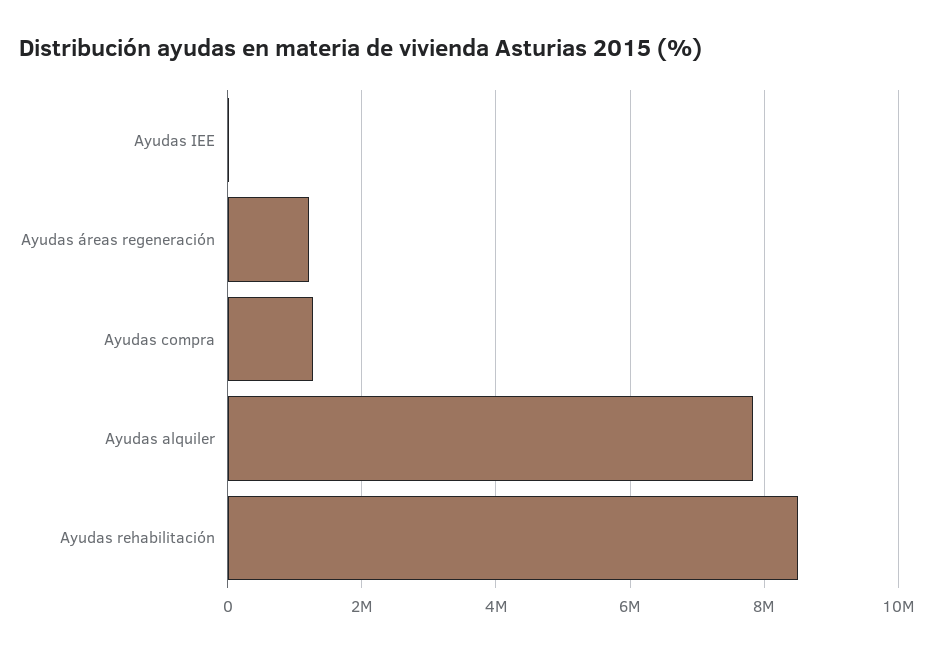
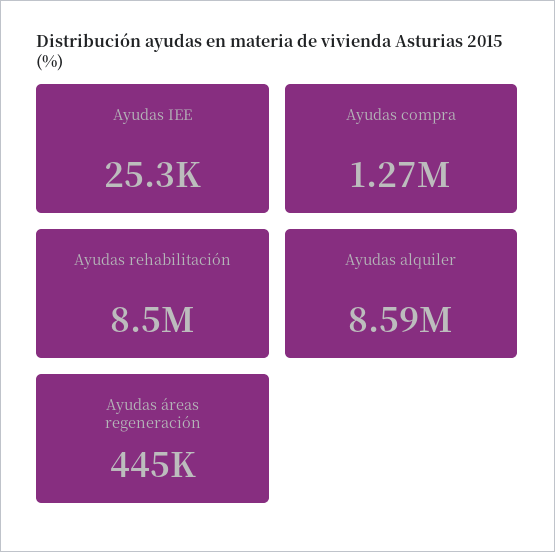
Ayudas áreas regeneración: 1200000 -> 445000
Ayudas alquiler: 7800000 -> 8590000

